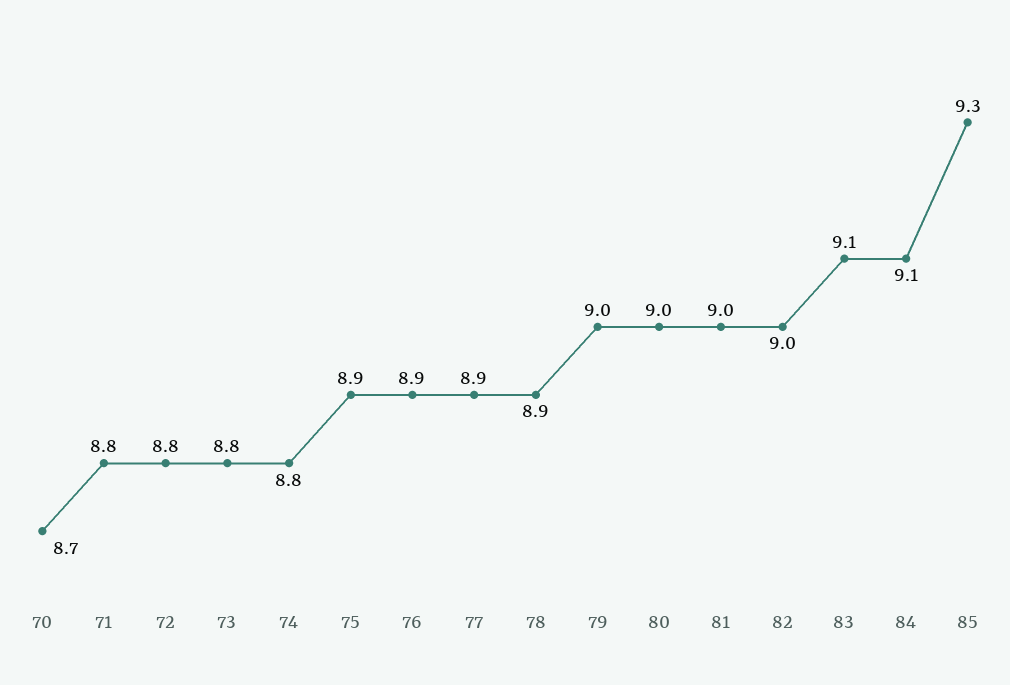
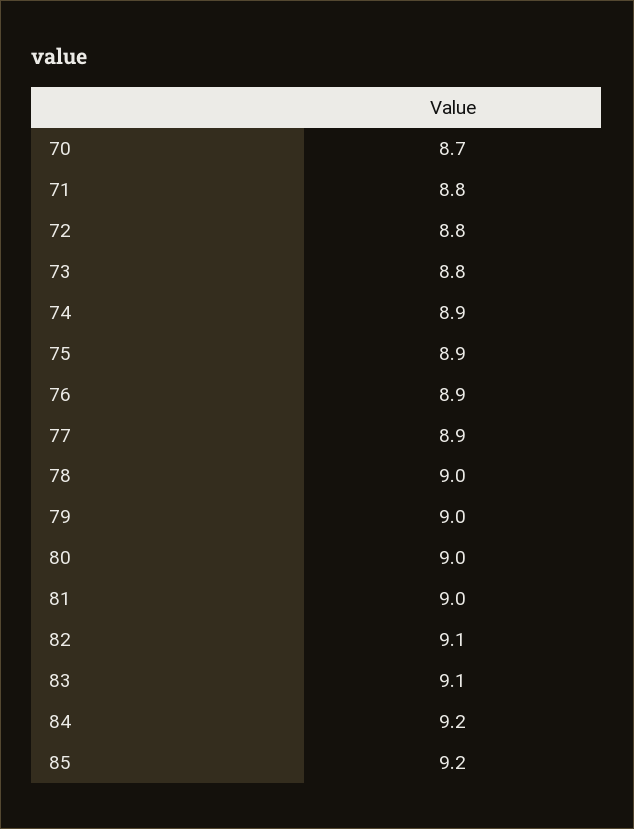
74: 8.8 -> 8.9
78: 8.9 -> 9
82: 9 -> 9.1
84: 9.1 -> 9.2
85: 9.3 -> 9.2

